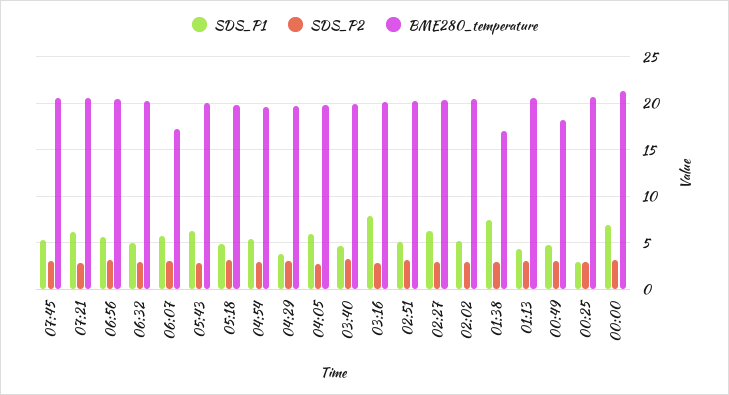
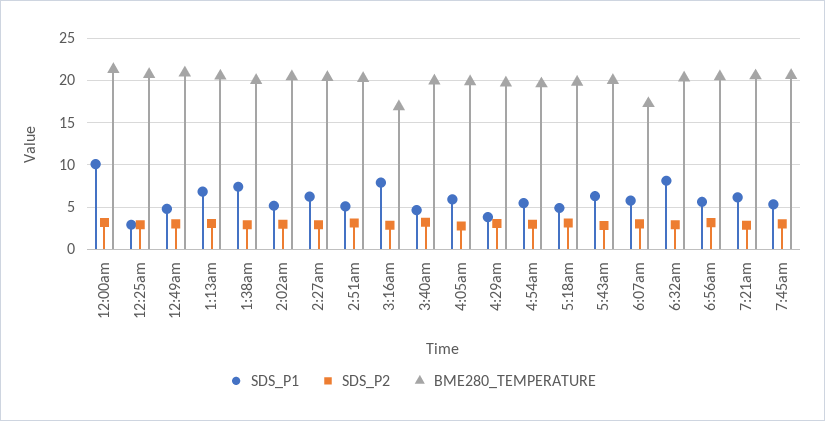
SDS_P1, 06:32: 5 -> 8
BME280_temperature, 03:16: 20 -> 17
BME280_temperature, 01:38: 17 -> 20
SDS_P1, 01:13: 4 -> 7
BME280_temperature, 00:49: 18 -> 21
SDS_P1, 00:00: 7 -> 10

